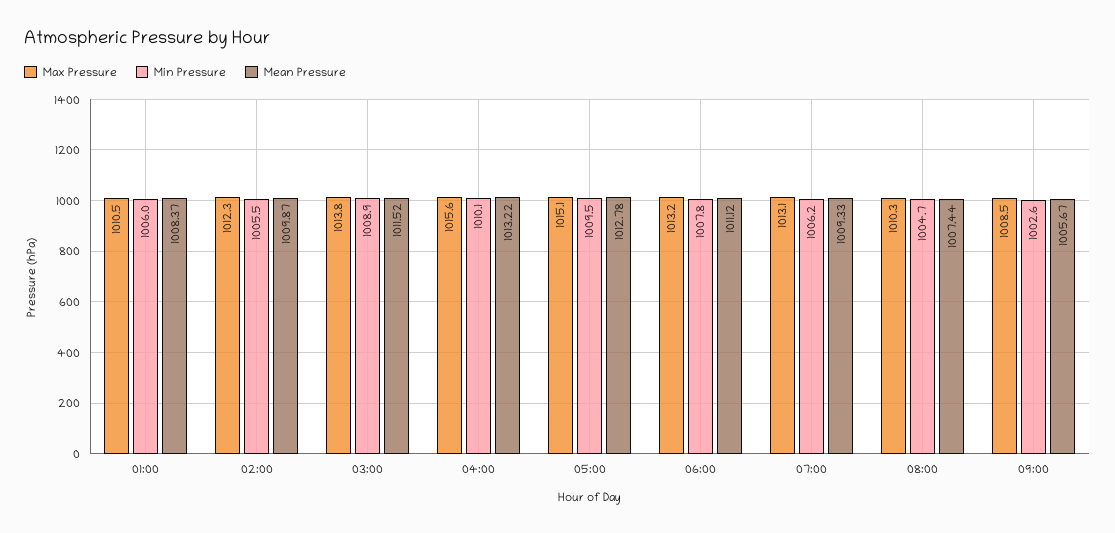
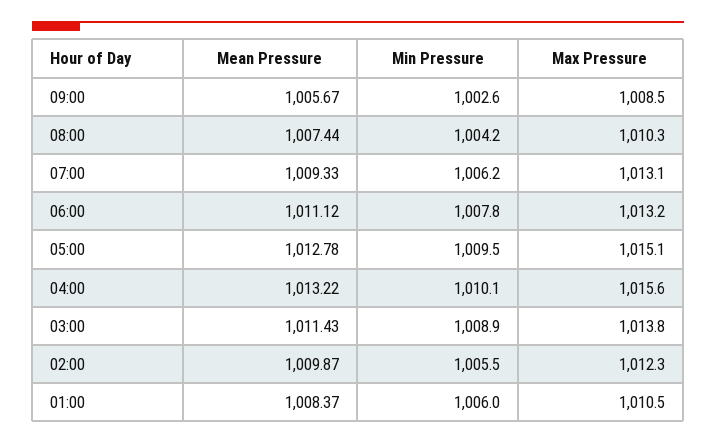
Mean Pressure, 03:00: 1011.52 -> 1011.43
Min Pressure, 08:00: 1004.7 -> 1004.2

